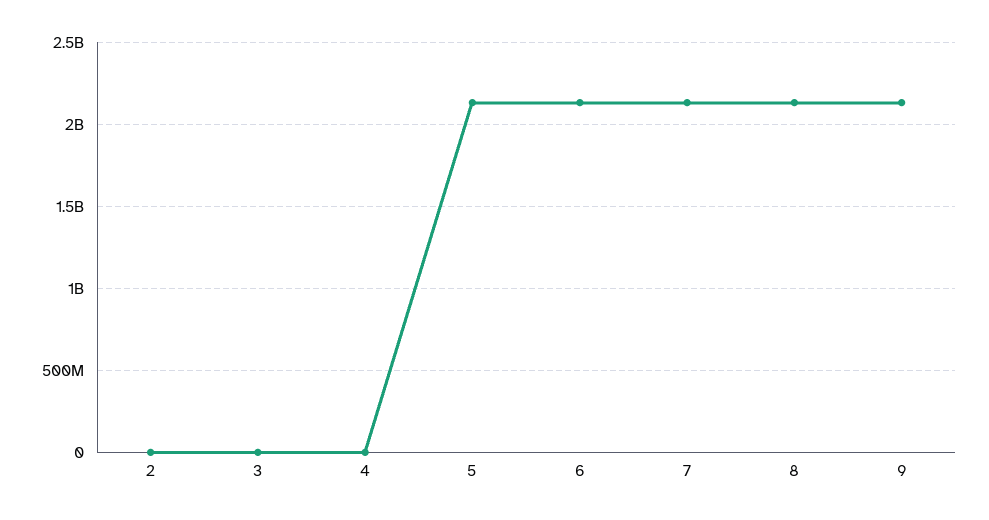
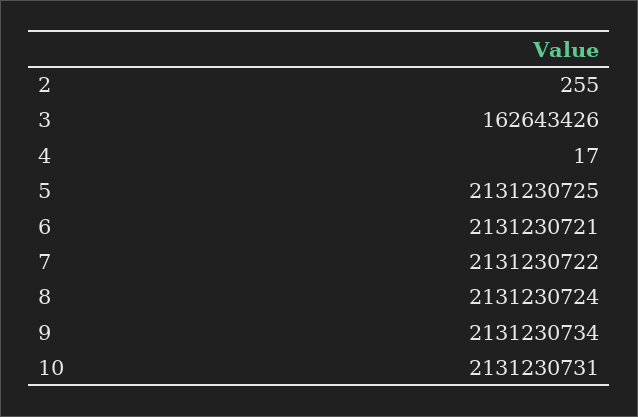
3: 0 -> 162643426
10: none -> 2131230731

